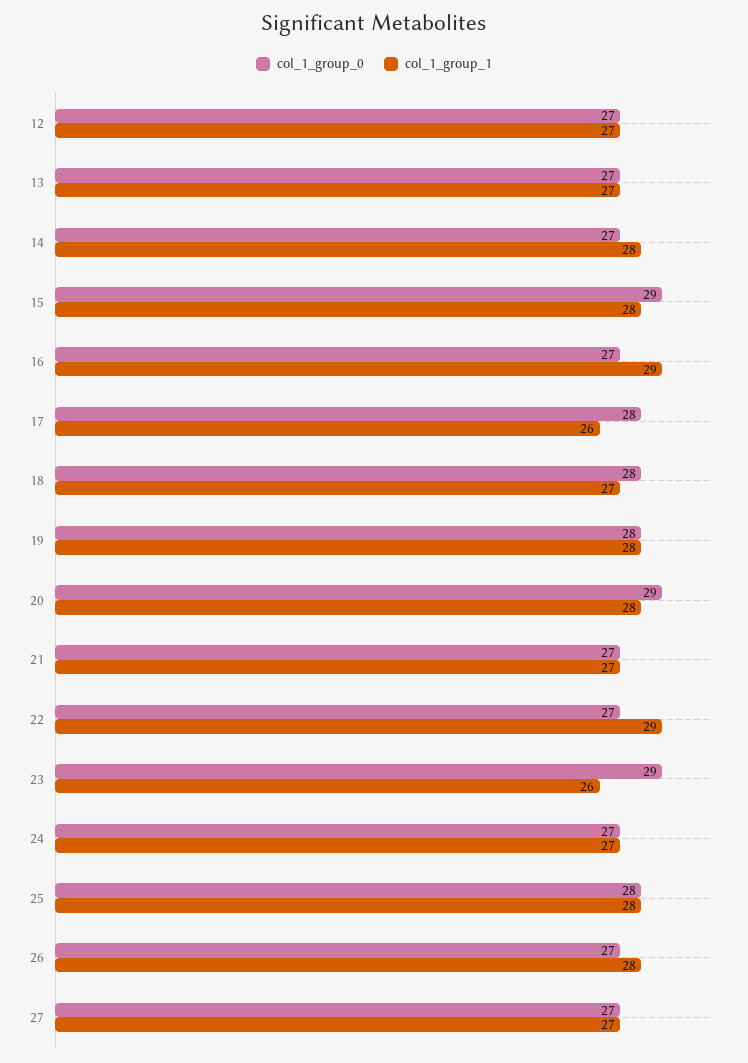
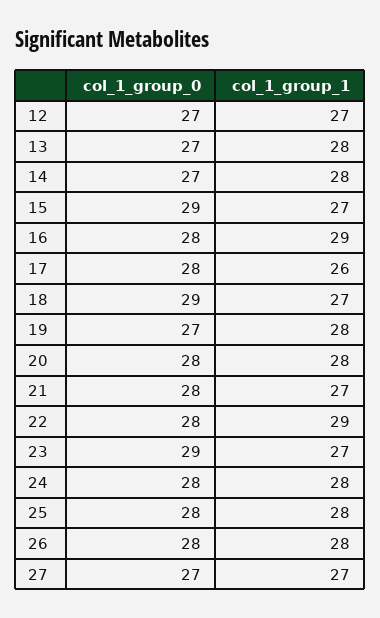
col_1_group_1, 13: 27 -> 28
col_1_group_1, 15: 28 -> 27
col_1_group_0, 16: 27 -> 28
col_1_group_0, 18: 28 -> 29
col_1_group_0, 19: 28 -> 27
col_1_group_0, 20: 29 -> 28
col_1_group_0, 21: 27 -> 28
col_1_group_0, 22: 27 -> 28
col_1_group_1, 23: 26 -> 27
col_1_group_0, 24: 27 -> 28
col_1_group_1, 24: 27 -> 28
col_1_group_0, 26: 27 -> 28

